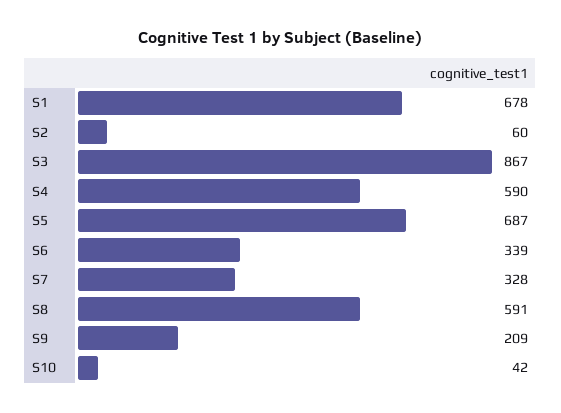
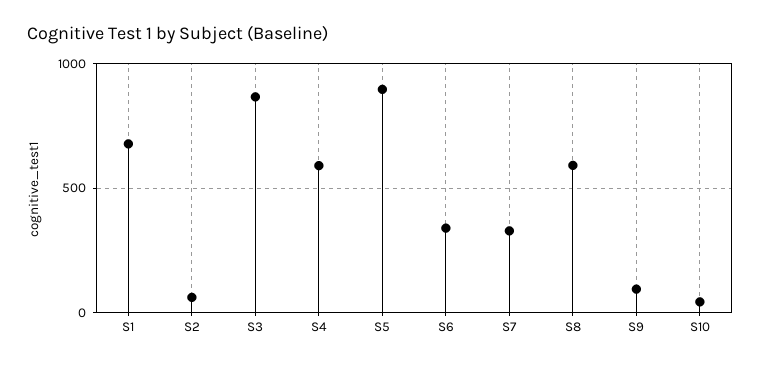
S5: 687 -> 900
S9: 209 -> 100

